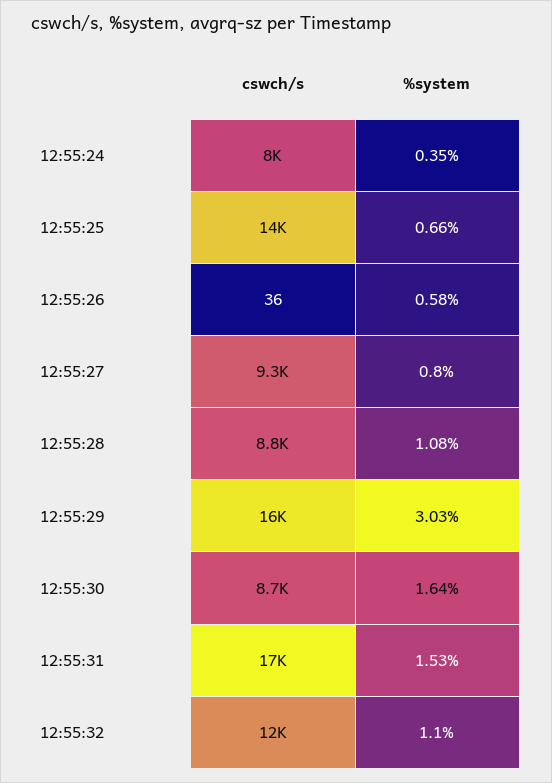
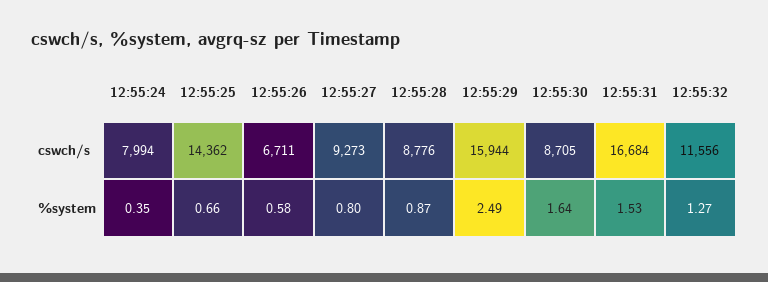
cswch/s, 12:55:26: 36 -> 6711
%system, 12:55:28: 1.08 -> 0.87
%system, 12:55:29: 3.03 -> 2.49
%system, 12:55:32: 1.1 -> 1.27

